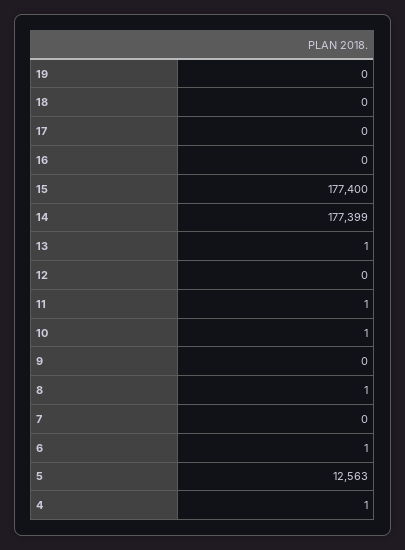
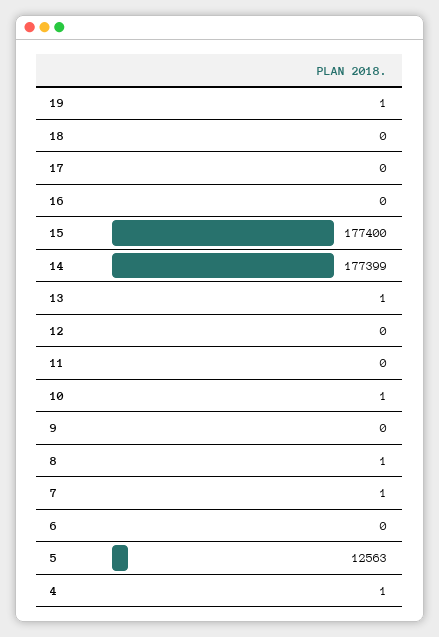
19: 0 -> 1
11: 1 -> 0
7: 0 -> 1
6: 1 -> 0

